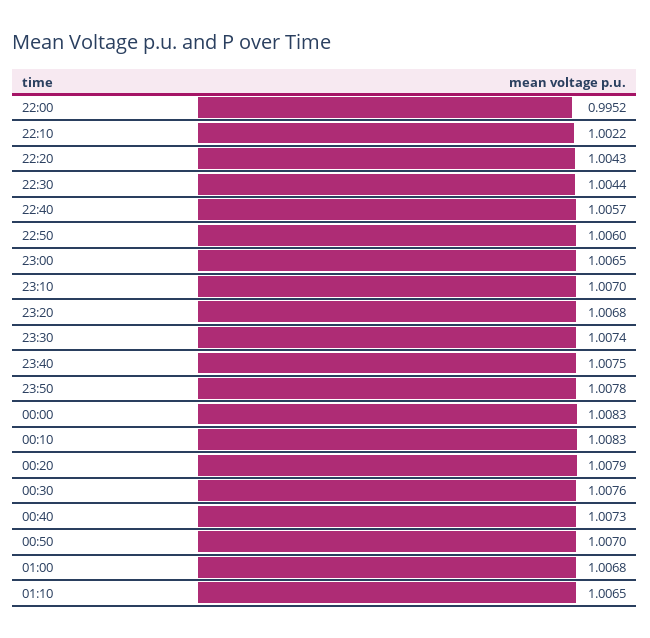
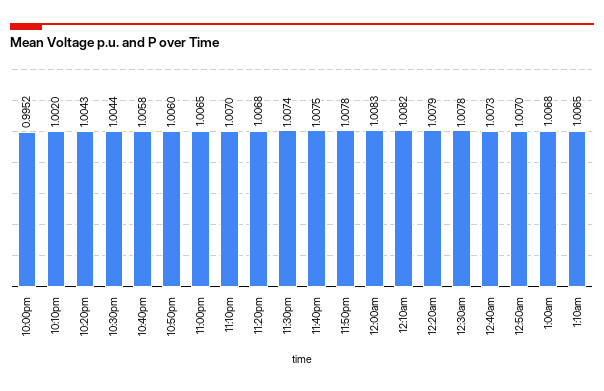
22:10: 1.0022 -> 1.002
22:40: 1.0057 -> 1.0058
00:10: 1.0083 -> 1.0082
00:30: 1.0076 -> 1.0078

